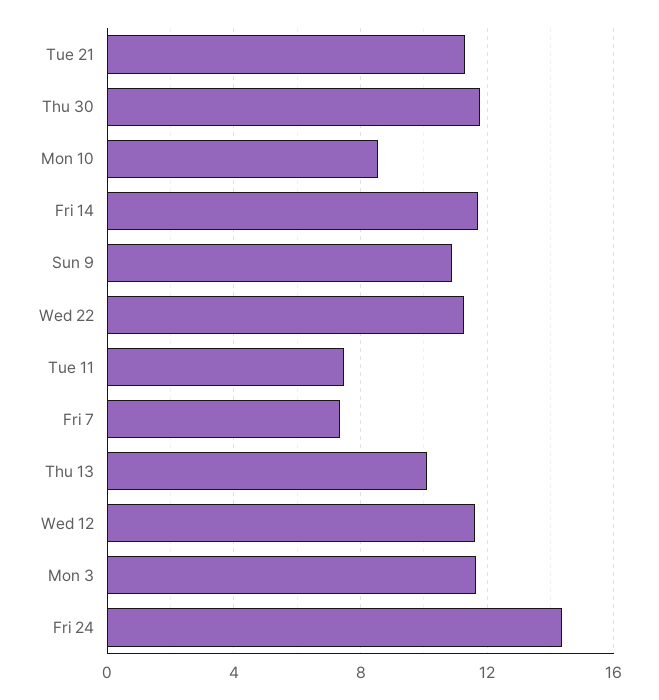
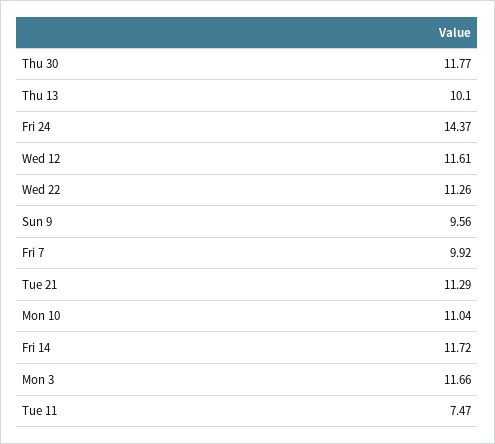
Mon 10: 8.5 -> 11.04
Sun 9: 11 -> 9.56
Fri 7: 7.5 -> 9.92

